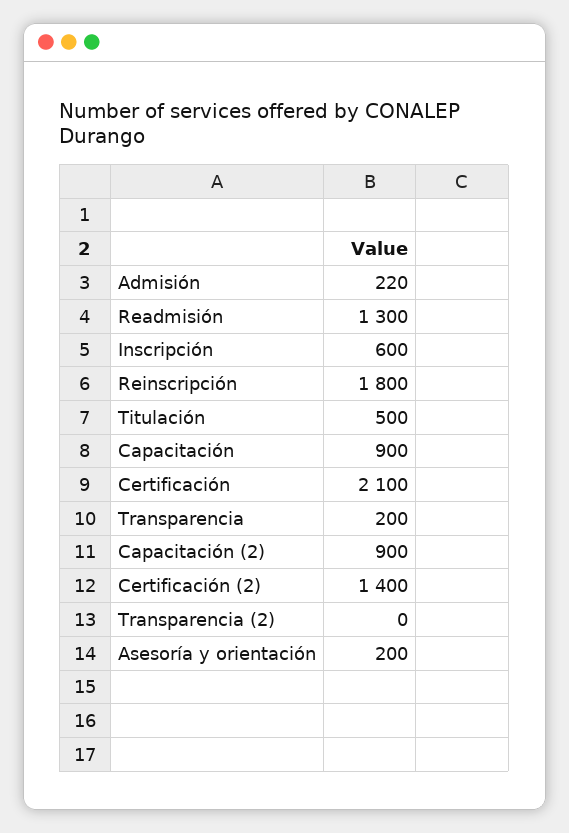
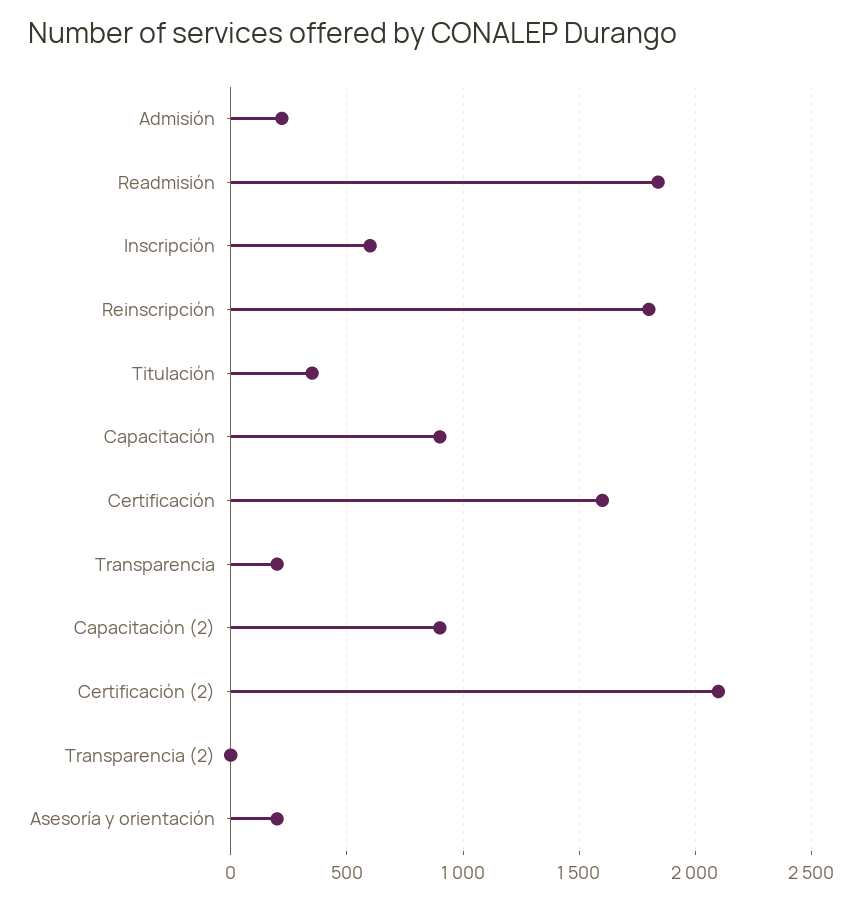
Readmisión: 1300 -> 1850
Titulación: 500 -> 350
Certificación: 2100 -> 1600
Certificación (2): 1400 -> 2100

